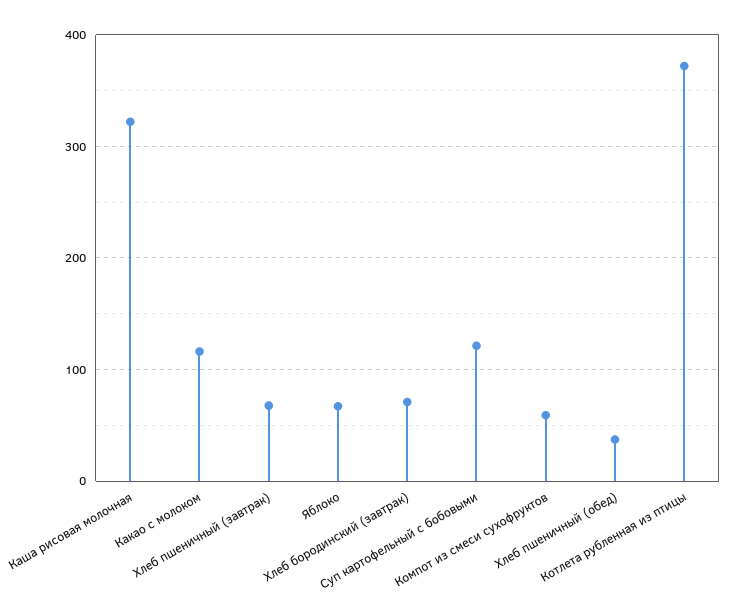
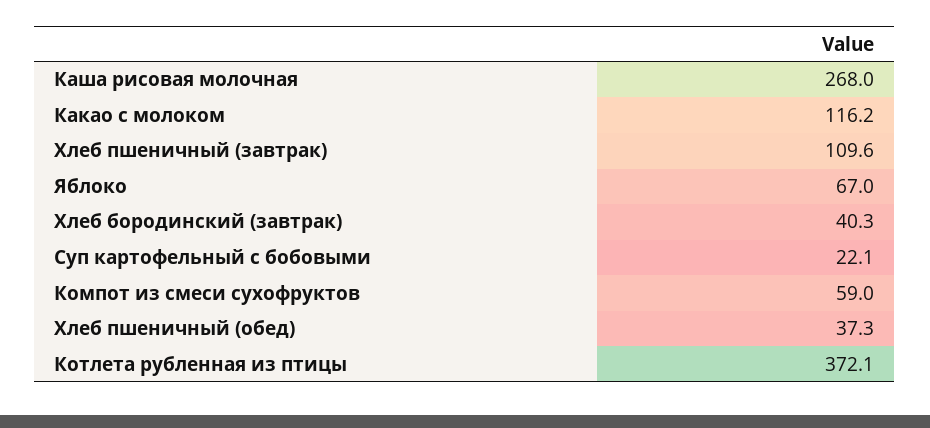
Каша рисовая молочная: 320 -> 268
Хлеб пшеничный (завтрак): 70 -> 109.6
Хлеб бородинский (завтрак): 70 -> 40.3
Суп картофельный с бобовыми: 120 -> 22.1

